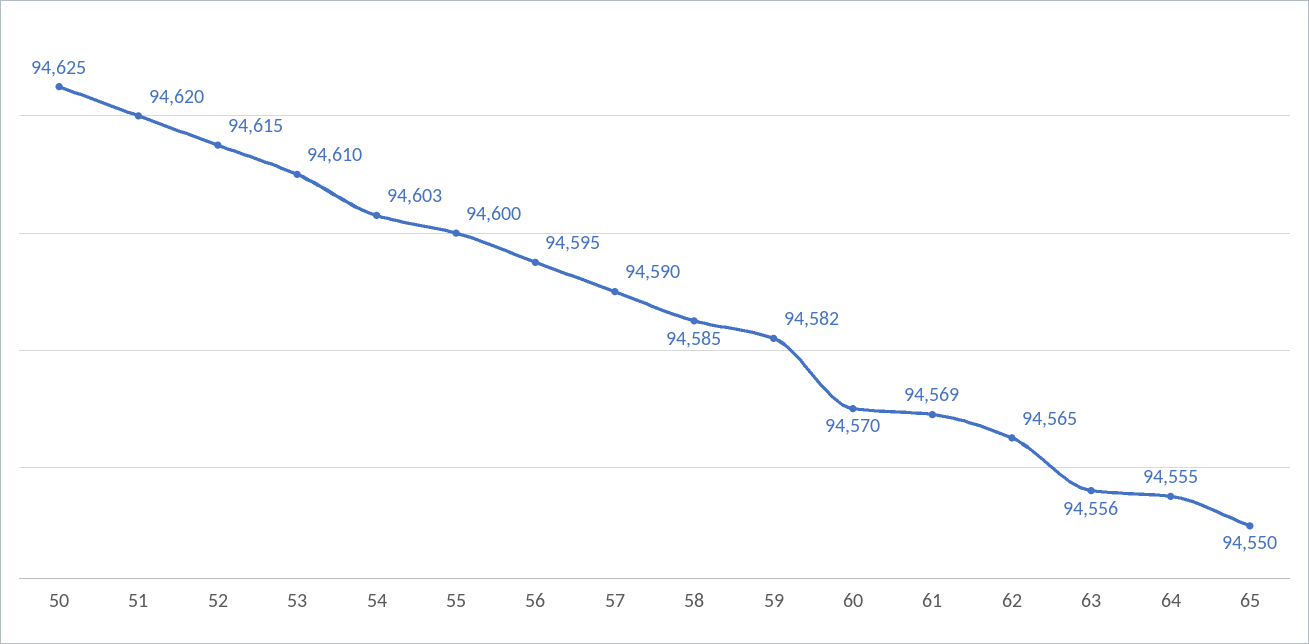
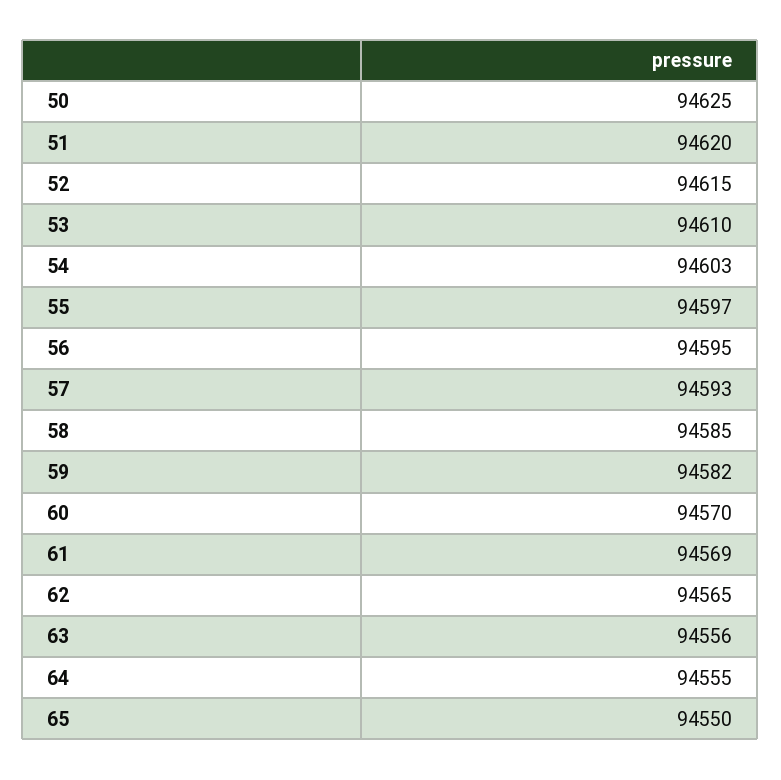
55: 94600 -> 94597
57: 94590 -> 94593

